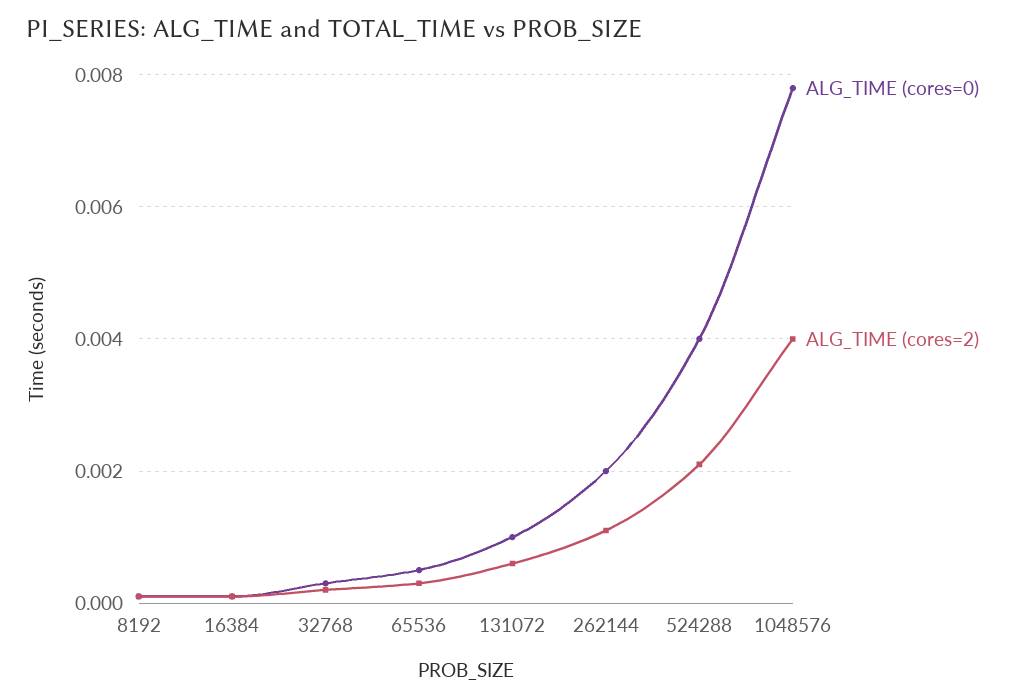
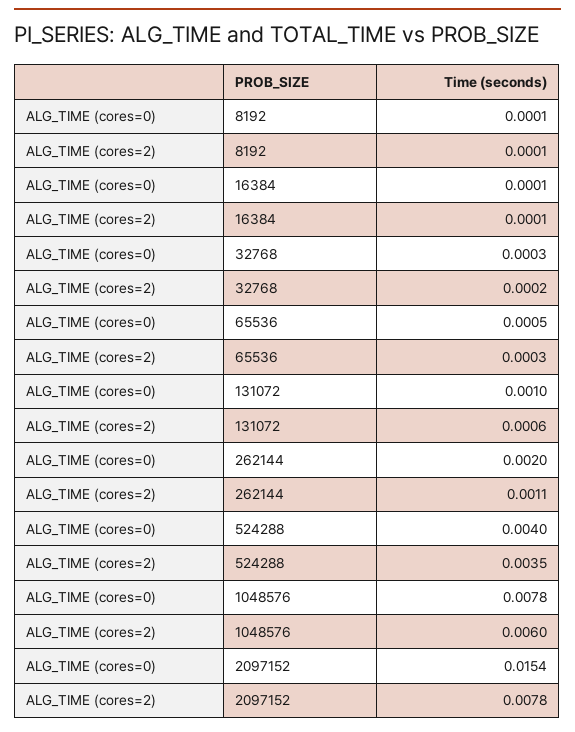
ALG_TIME (cores=2), 524288: 0.002 -> 0.0035
ALG_TIME (cores=2), 1048576: 0.004 -> 0.006
ALG_TIME (cores=0), 2097152: none -> 0.0154
ALG_TIME (cores=2), 2097152: none -> 0.0078

